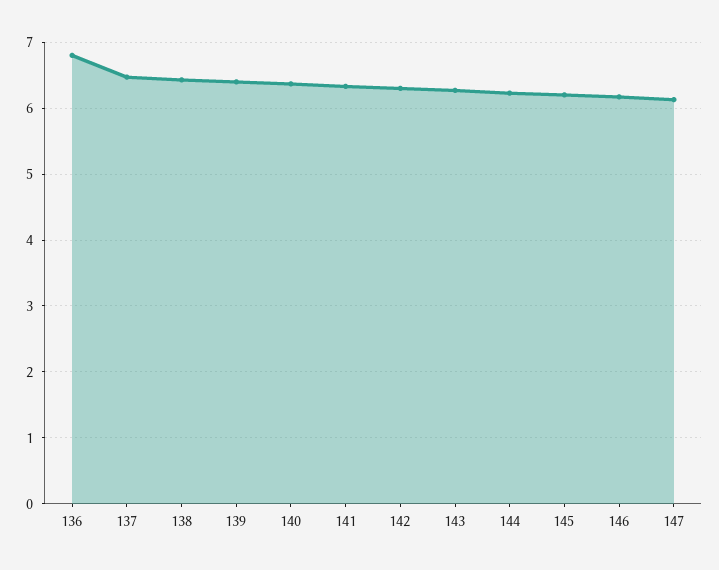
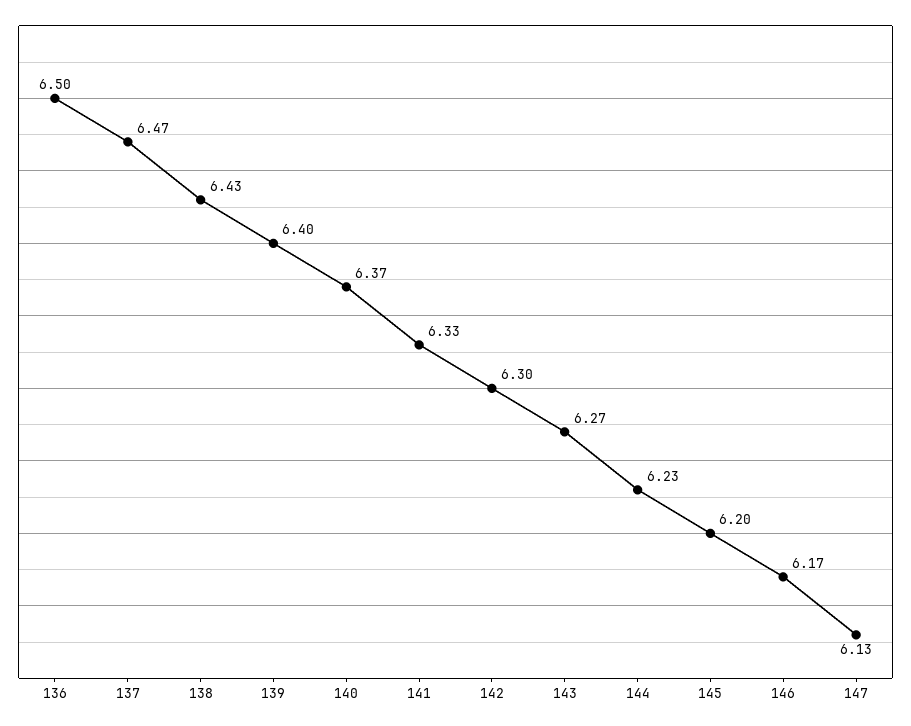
136: 6.8 -> 6.5

